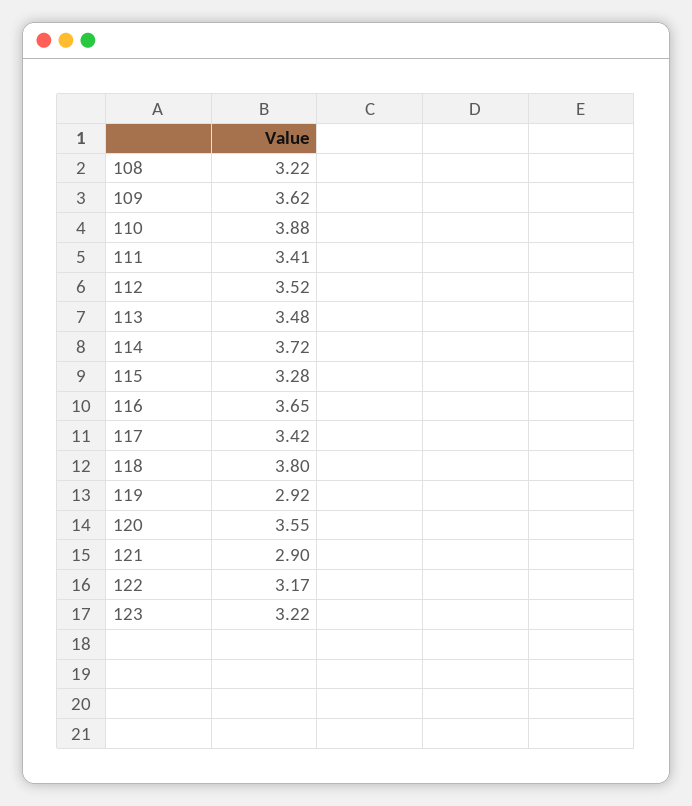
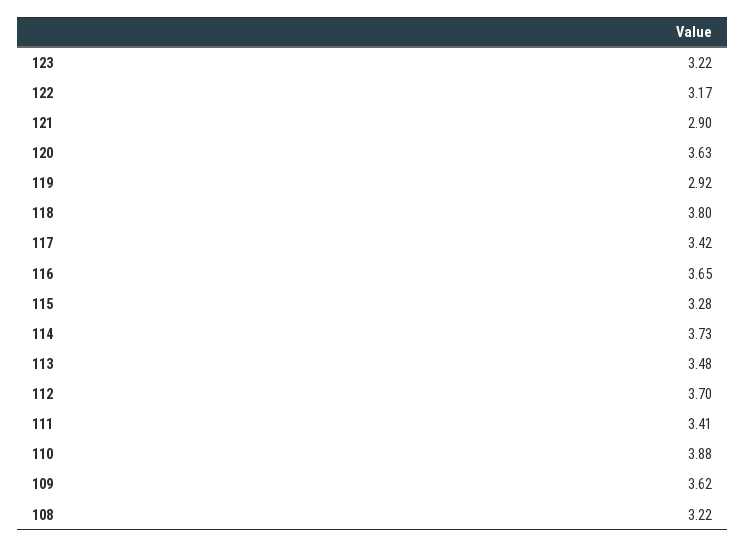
112: 3.52 -> 3.7
114: 3.72 -> 3.73
120: 3.55 -> 3.63

